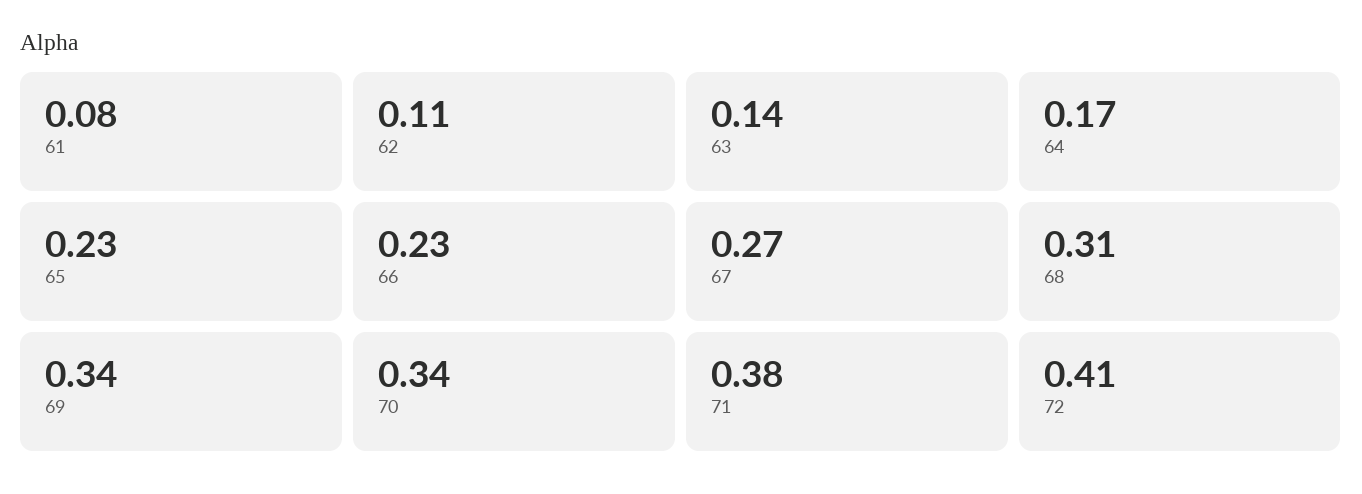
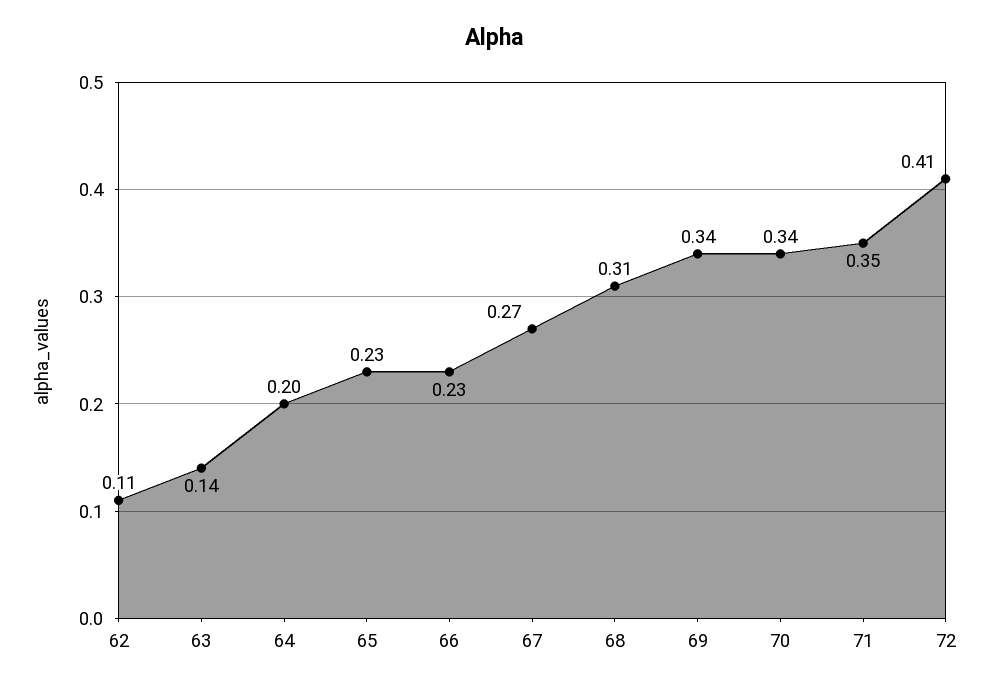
61: 0.08 -> none
64: 0.17 -> 0.2
71: 0.38 -> 0.35

